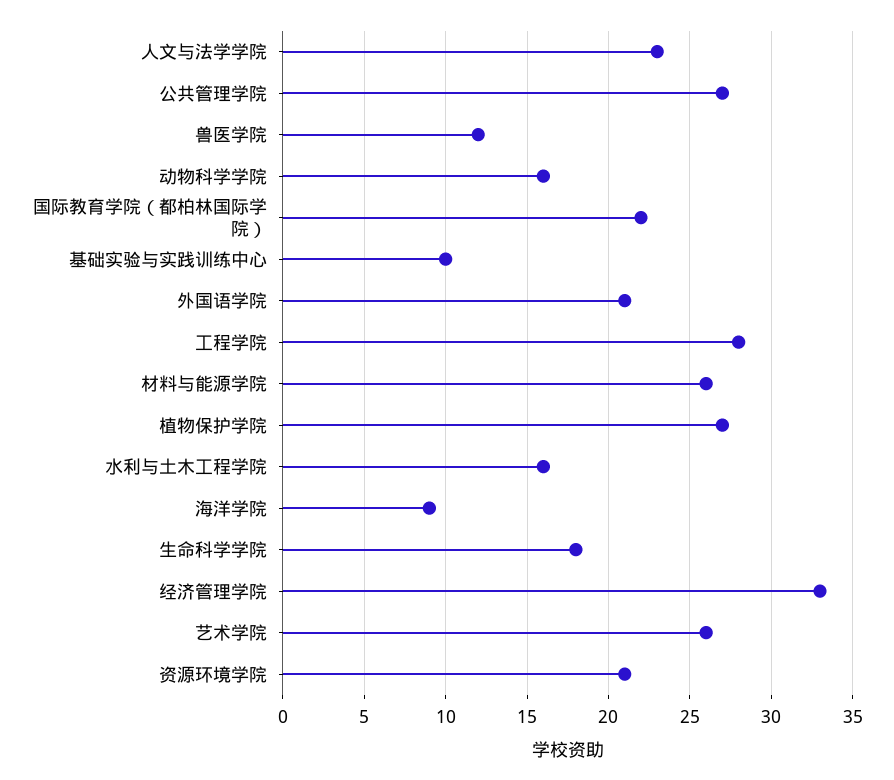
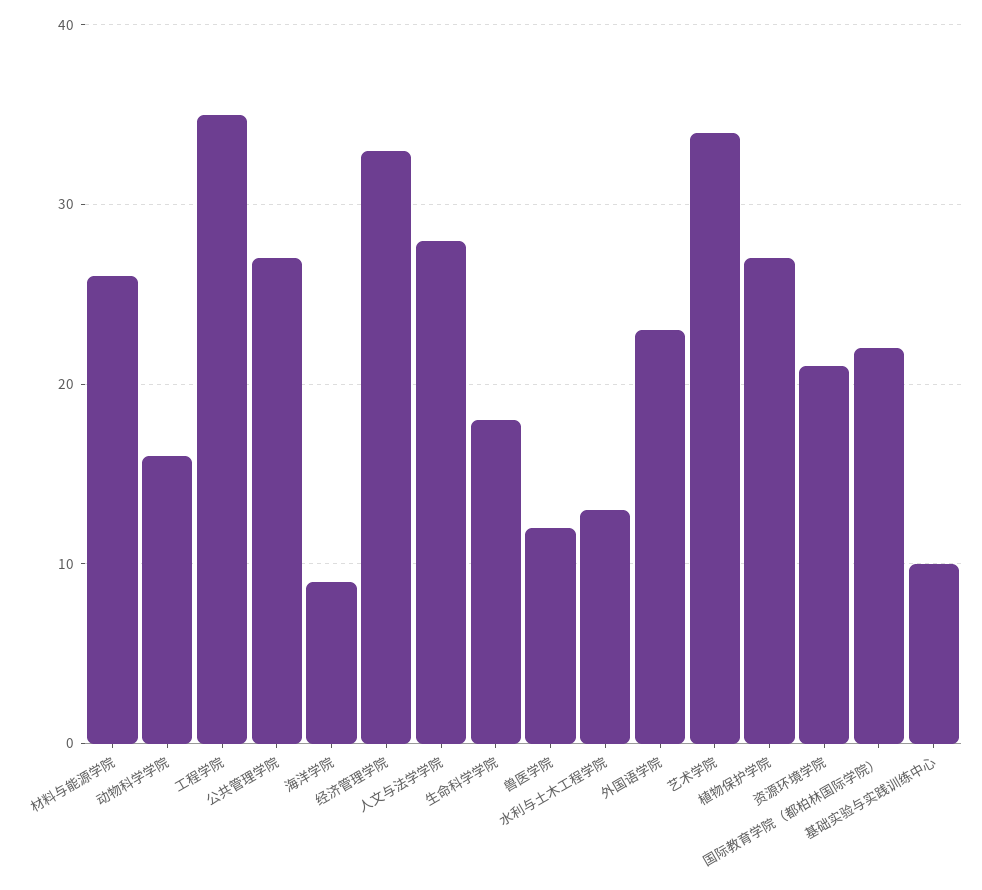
人文与法学学院: 23 -> 28
外国语学院: 21 -> 23
工程学院: 28 -> 35
水利与土木工程学院: 16 -> 13
艺术学院: 26 -> 34

